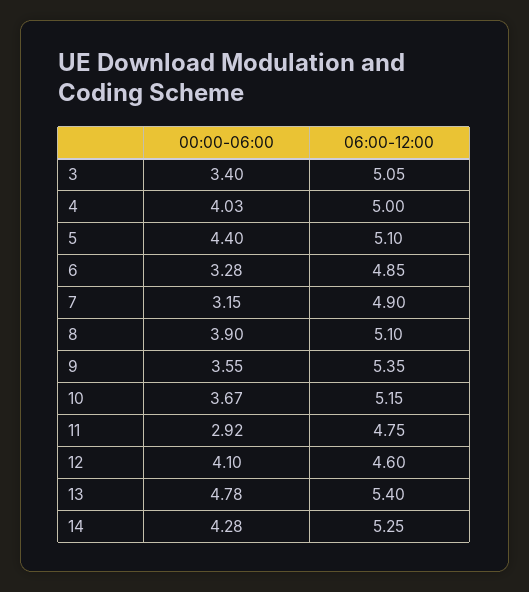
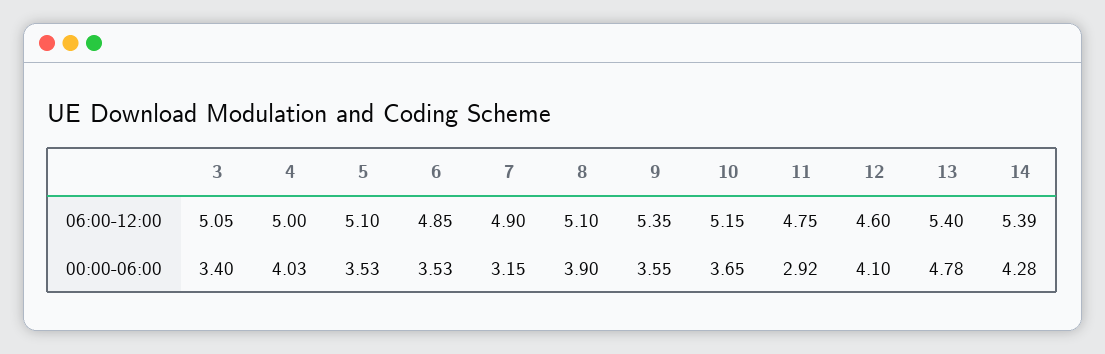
00:00-06:00, 5: 4.4 -> 3.53
00:00-06:00, 6: 3.28 -> 3.53
00:00-06:00, 10: 3.67 -> 3.65
06:00-12:00, 14: 5.25 -> 5.39

